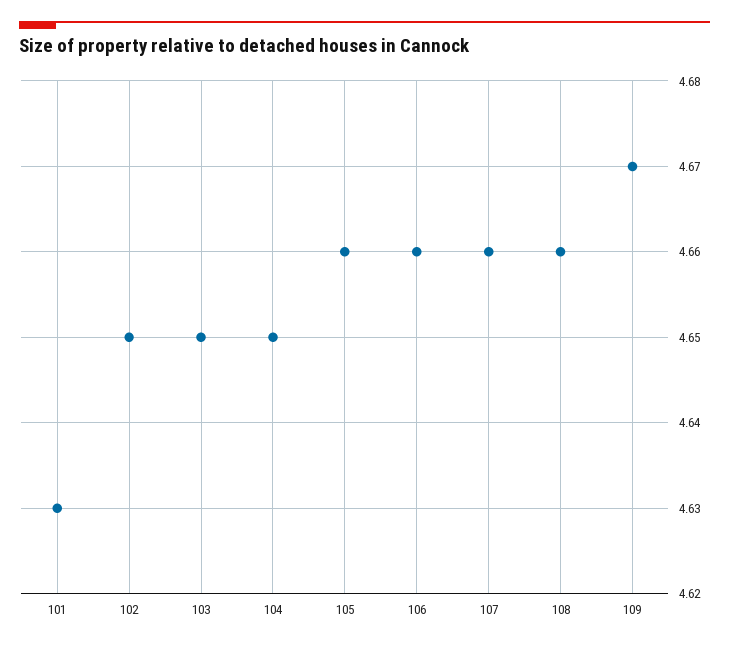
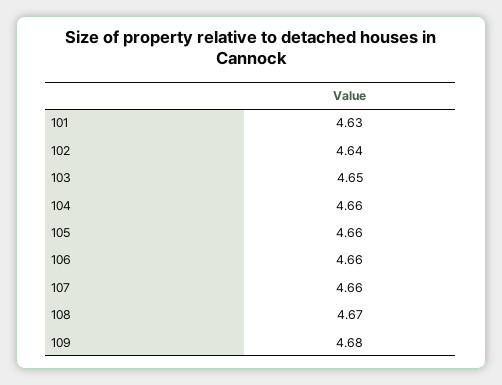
102: 4.65 -> 4.64
104: 4.65 -> 4.66
108: 4.66 -> 4.67
109: 4.67 -> 4.68

